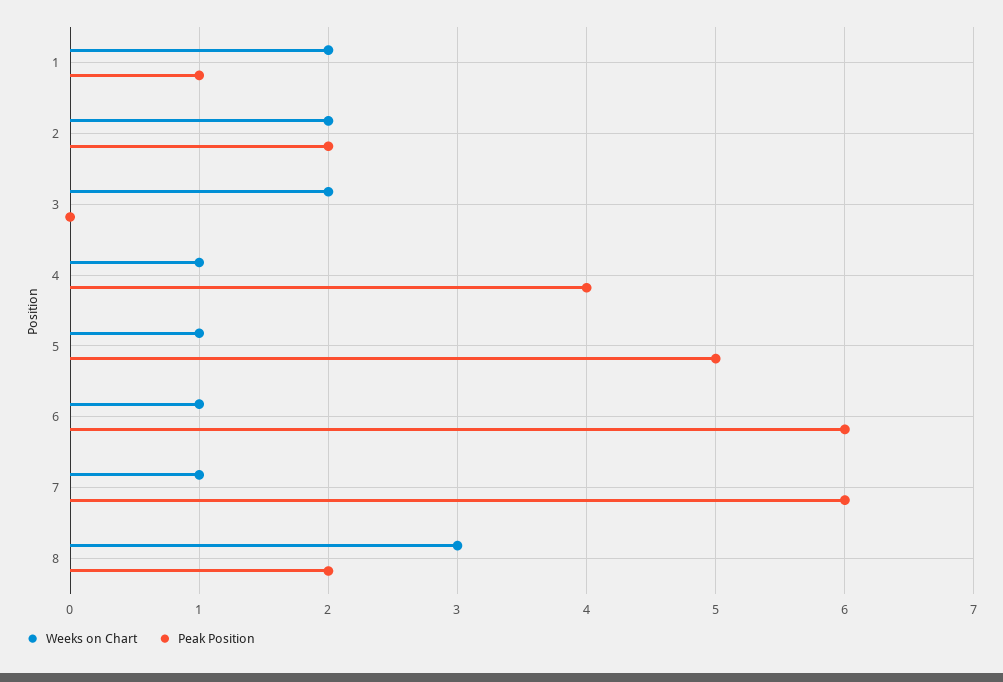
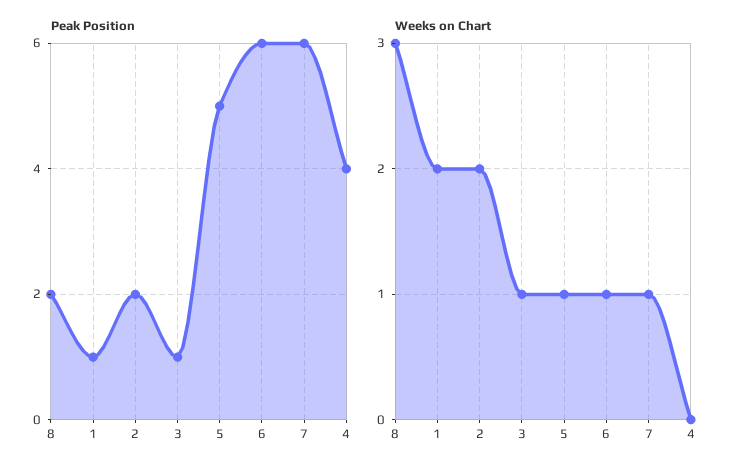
Weeks on Chart, 3: 2 -> 1
Peak Position, 3: 0 -> 1
Weeks on Chart, 4: 1 -> 0

